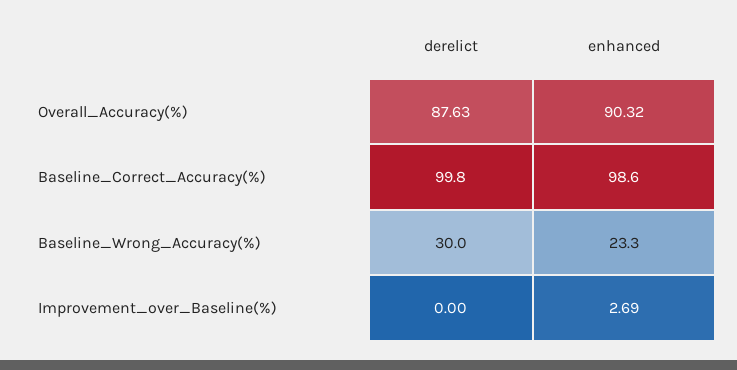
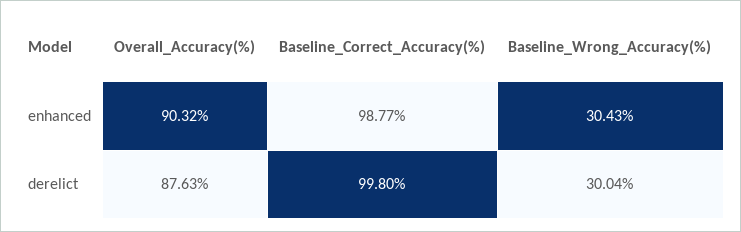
enhanced, Baseline_Correct_Accuracy(%): 98.6 -> 98.77
enhanced, Baseline_Wrong_Accuracy(%): 23.3 -> 30.43
derelict, Improvement_over_Baseline(%): 0 -> none
enhanced, Improvement_over_Baseline(%): 2.69 -> none

